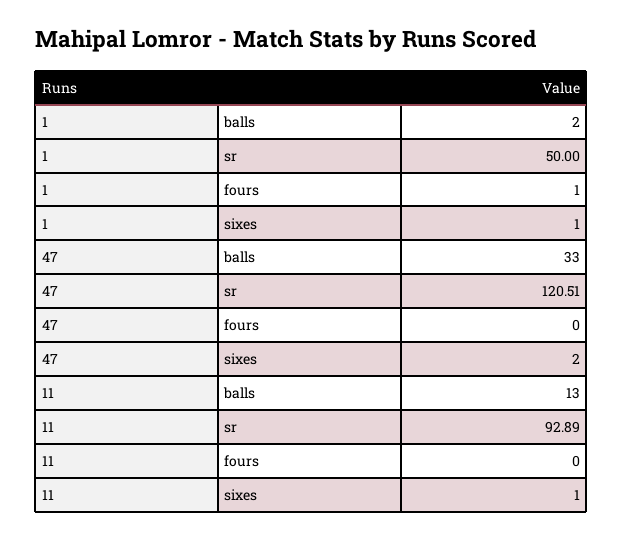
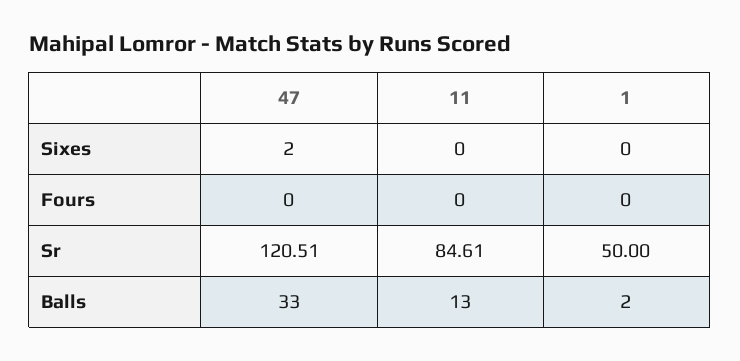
1, fours: 1 -> 0
1, sixes: 1 -> 0
11, sr: 92.89 -> 84.61
11, sixes: 1 -> 0

